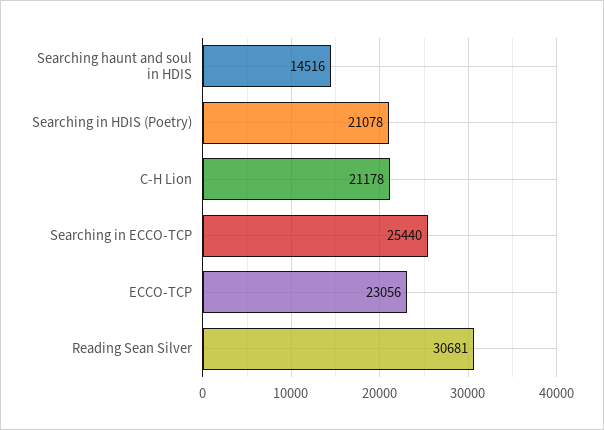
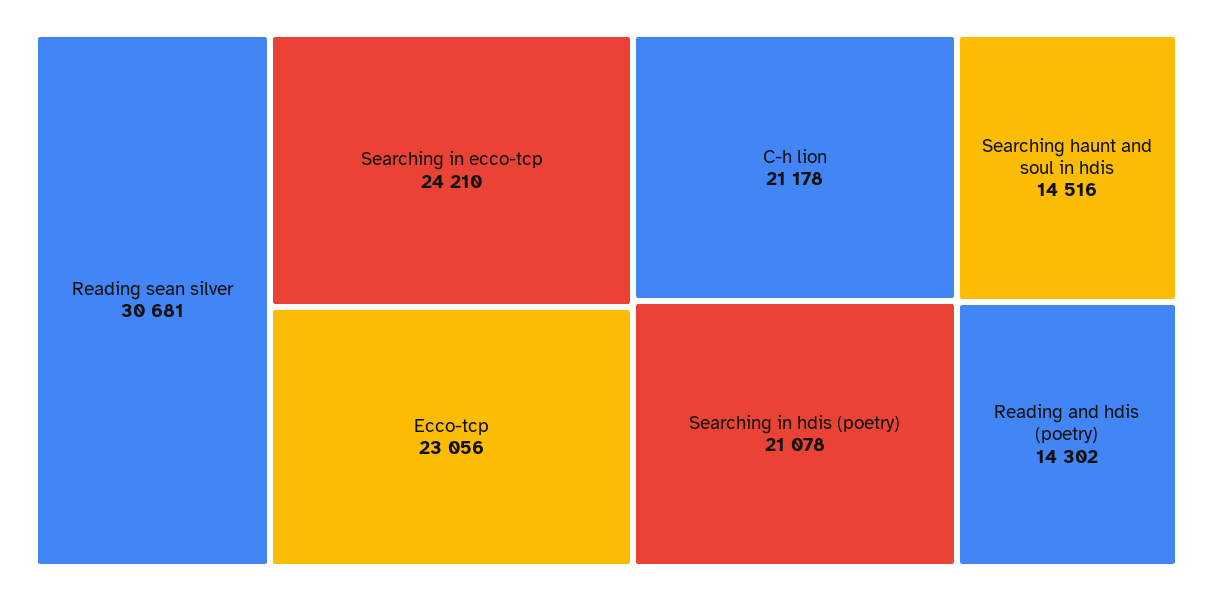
Searching in ECCO-TCP: 25440 -> 24210
Reading and hdis (poetry): none -> 14302

